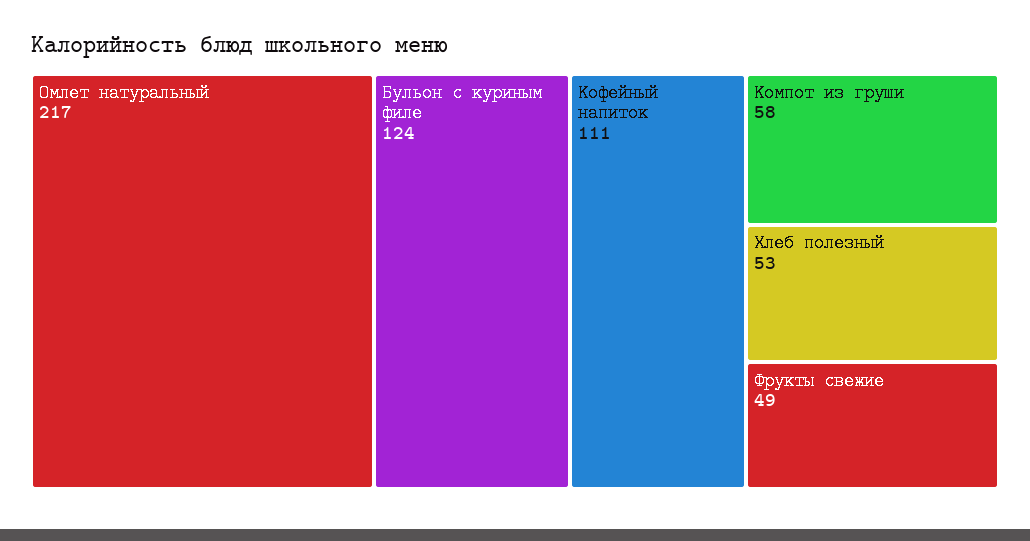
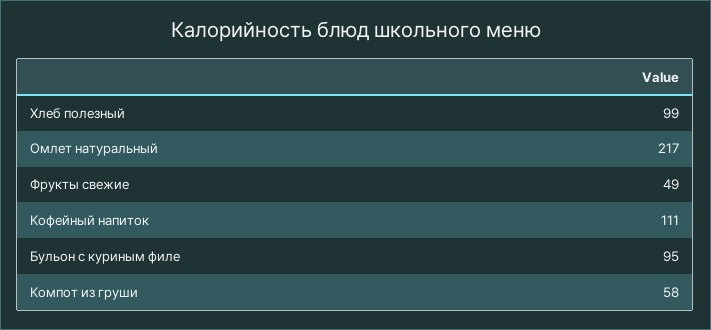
Бульон с куриным филе: 124 -> 95
Хлеб полезный: 53 -> 99

